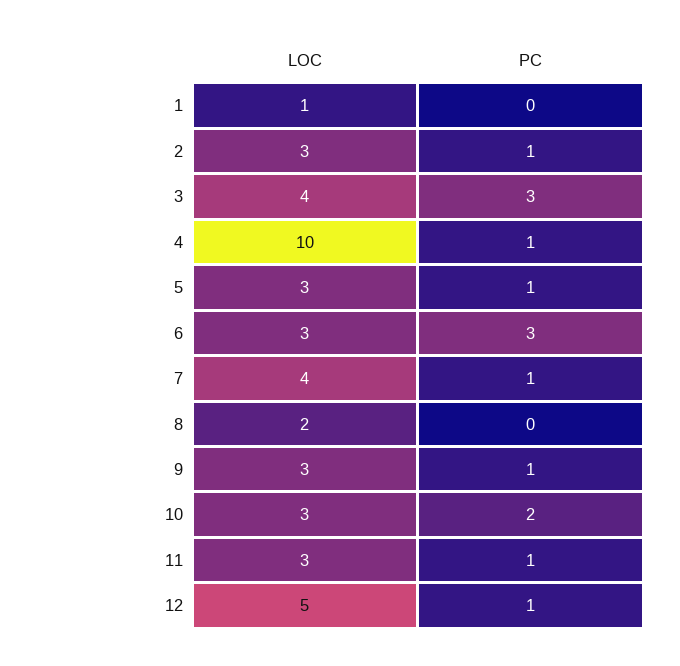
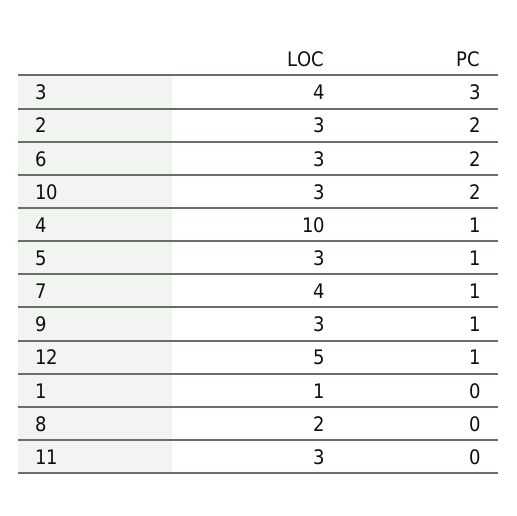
PC, 2: 1 -> 2
PC, 6: 3 -> 2
PC, 11: 1 -> 0

